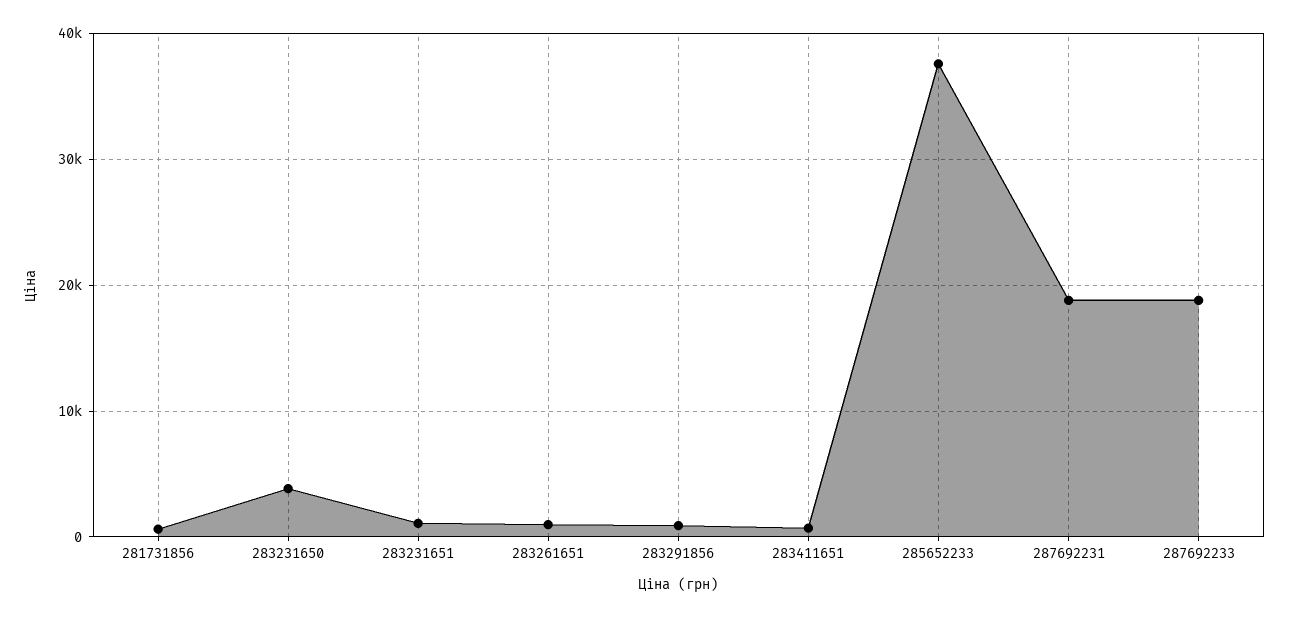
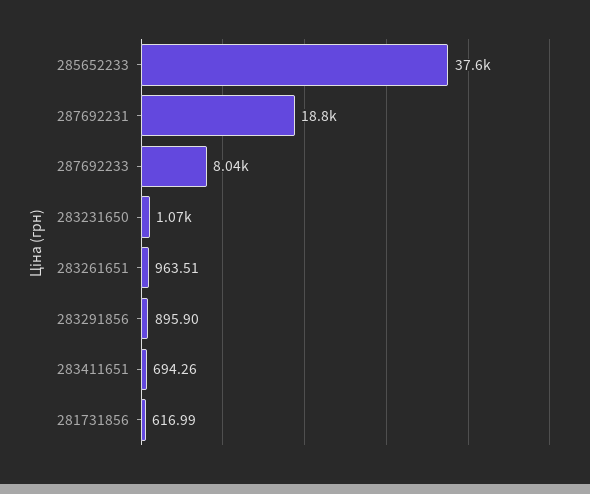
283231650: 4000 -> 1070
283231651: 1000 -> none
287692233: 19000 -> 8040

